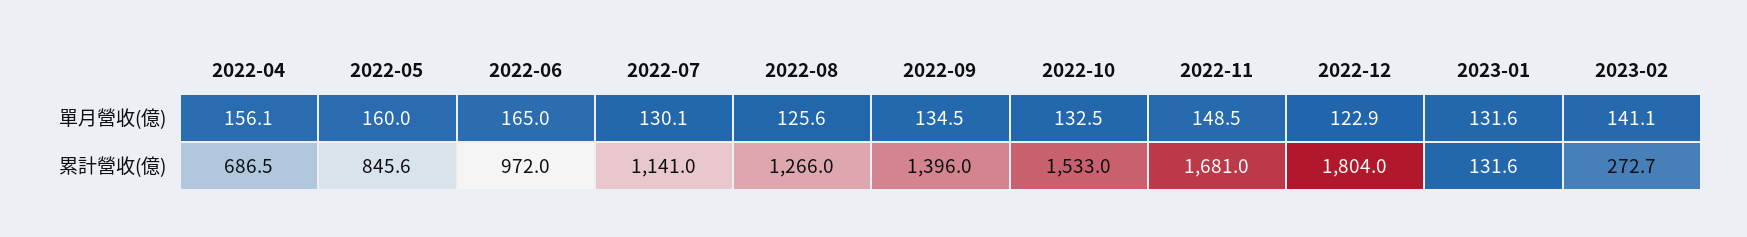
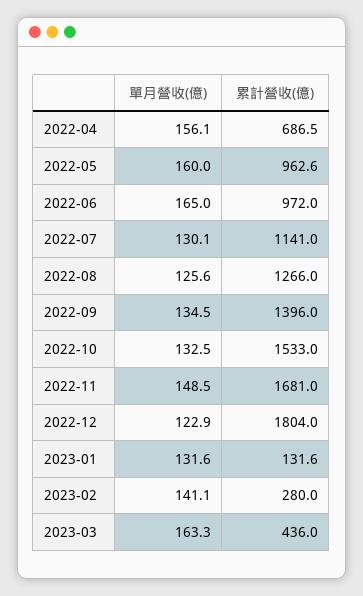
2022-05, 累計營收(億): 845.6 -> 962.6
2023-02, 累計營收(億): 272.7 -> 280
2023-03, 單月營收(億): none -> 163.3
2023-03, 累計營收(億): none -> 436

